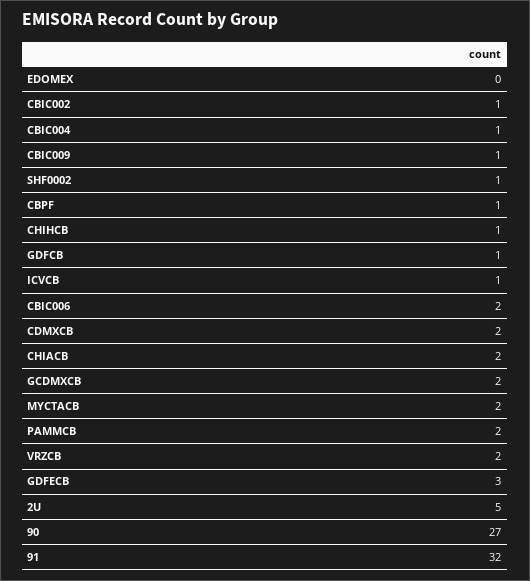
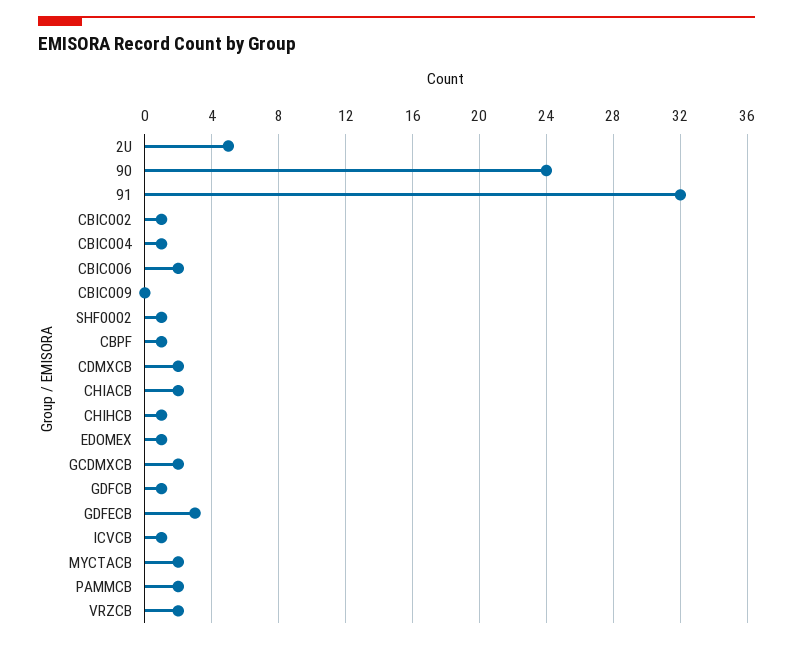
EDOMEX: 0 -> 1
CBIC009: 1 -> 0
90: 27 -> 24

